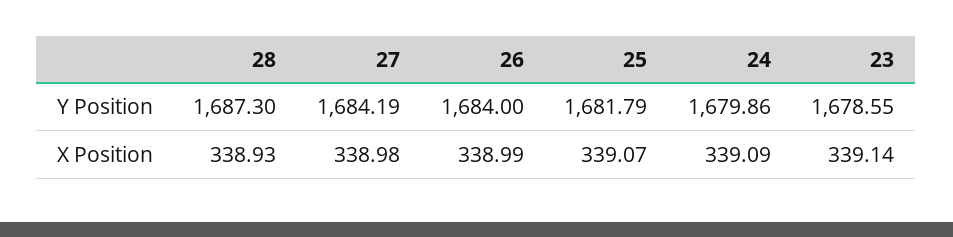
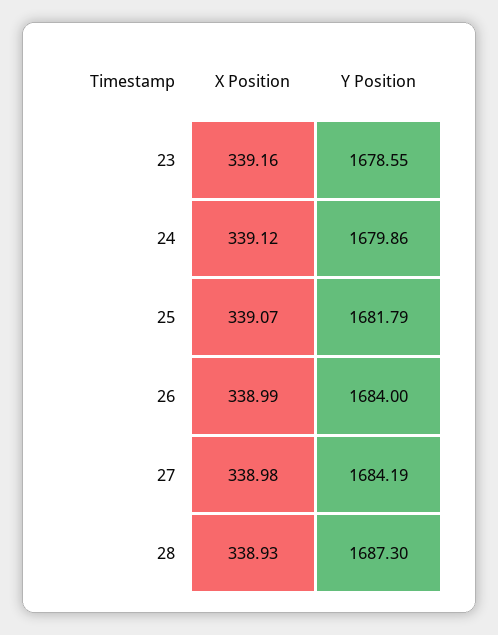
24, X Position: 339.09 -> 339.12
23, X Position: 339.14 -> 339.16

